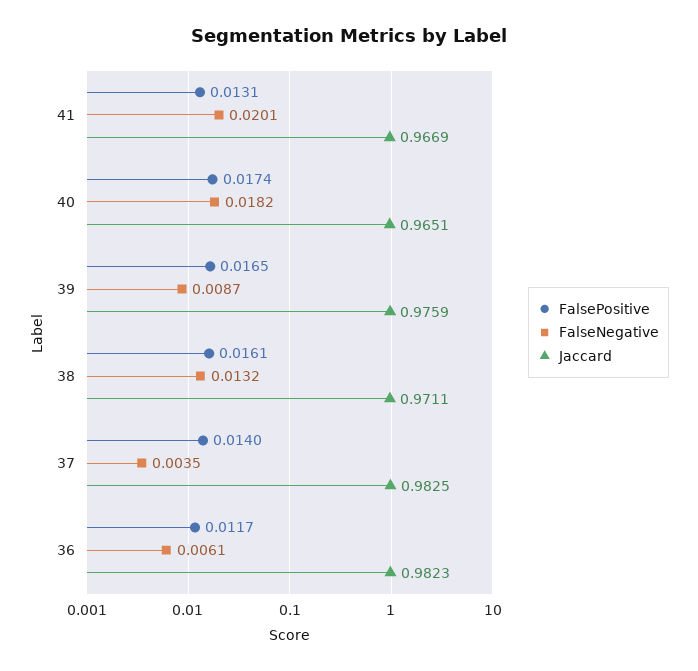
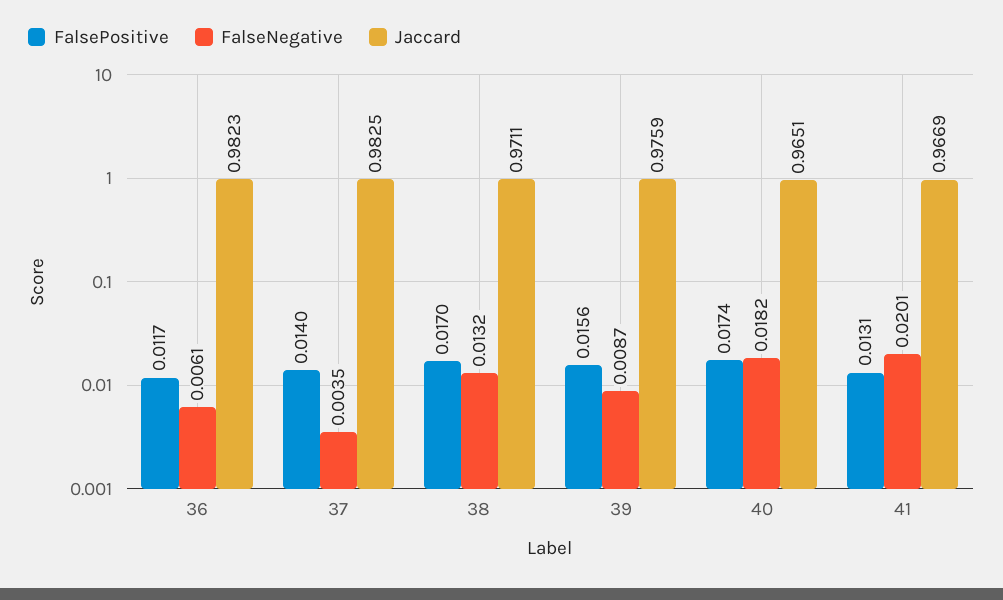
FalsePositive, 39: 0.0165 -> 0.0156
FalsePositive, 38: 0.0161 -> 0.017

